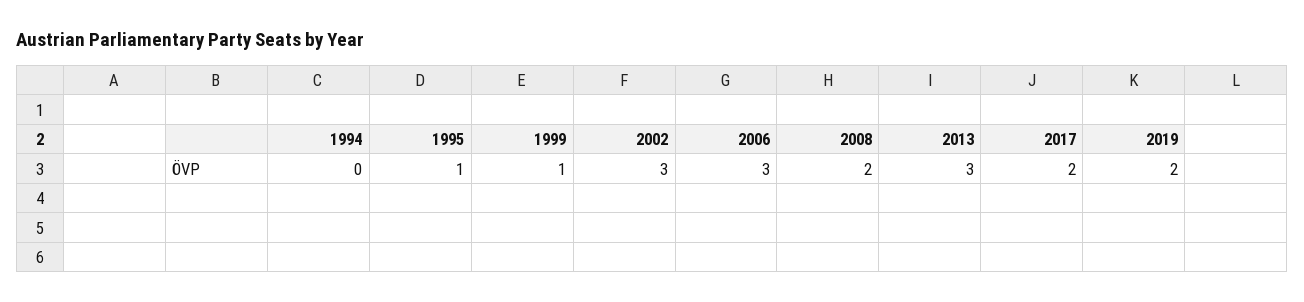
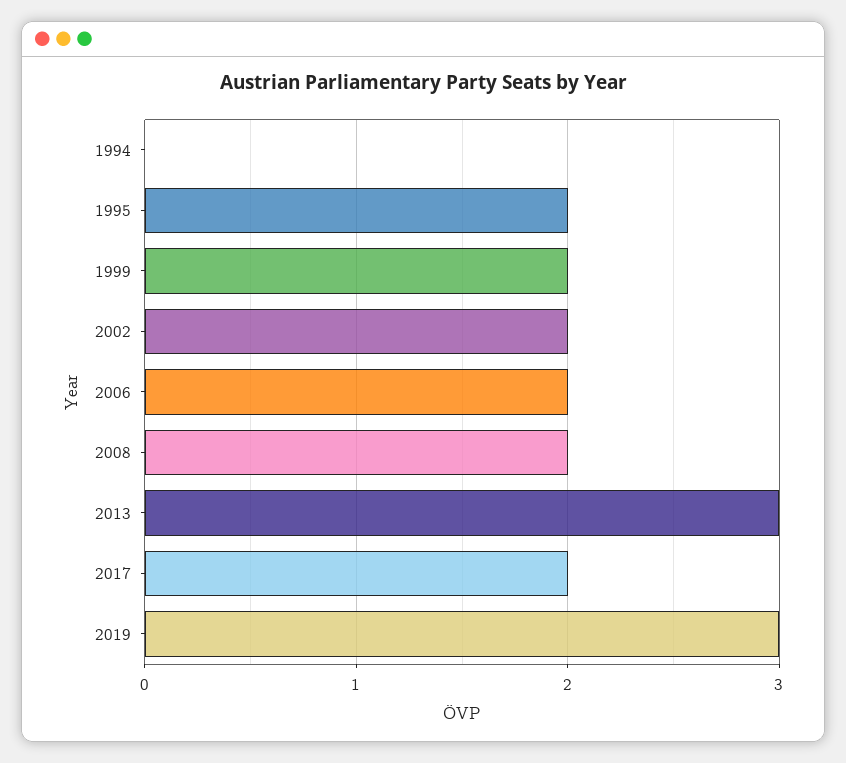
1995: 1 -> 2
1999: 1 -> 2
2002: 3 -> 2
2006: 3 -> 2
2019: 2 -> 3

